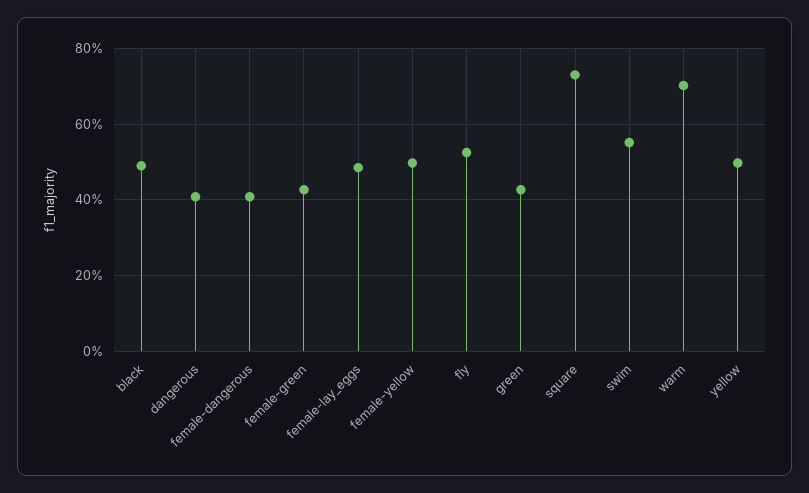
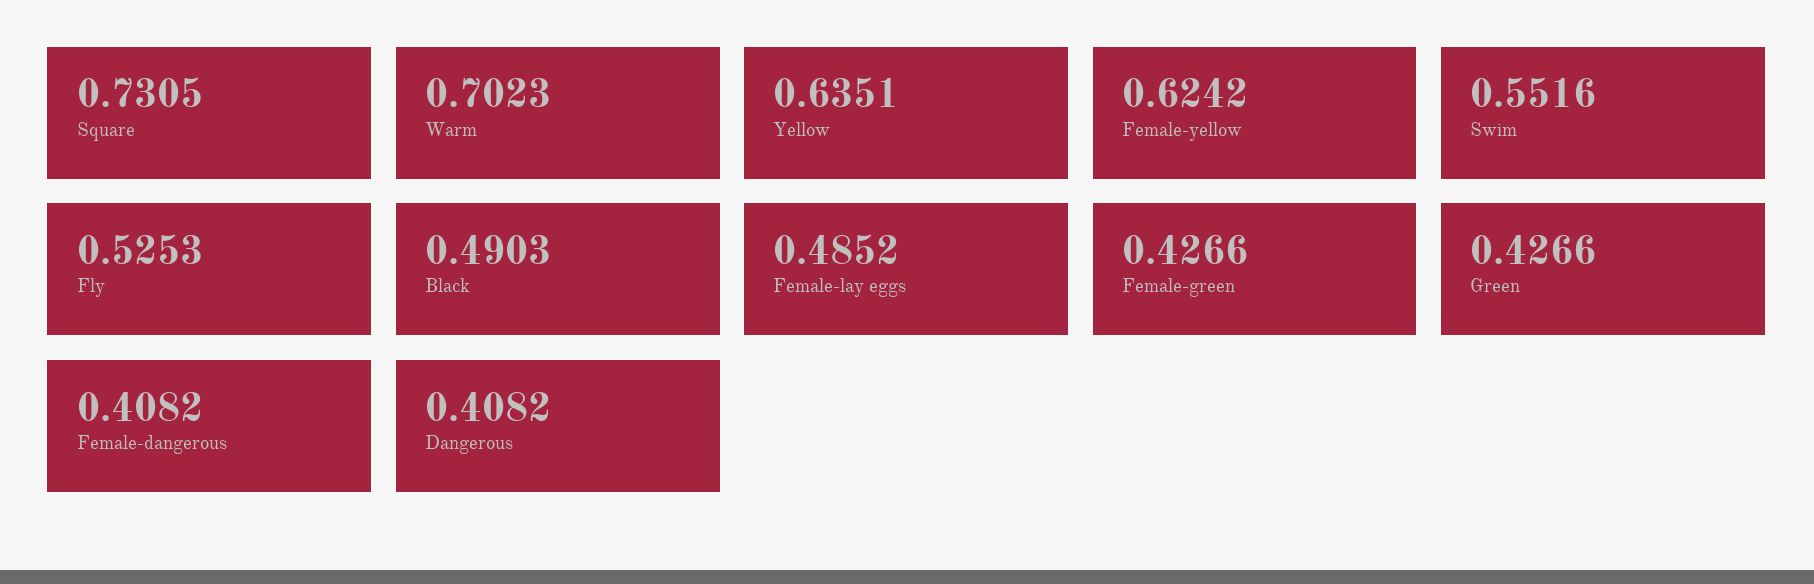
female-yellow: 0.5 -> 0.6242
yellow: 0.5 -> 0.6351

